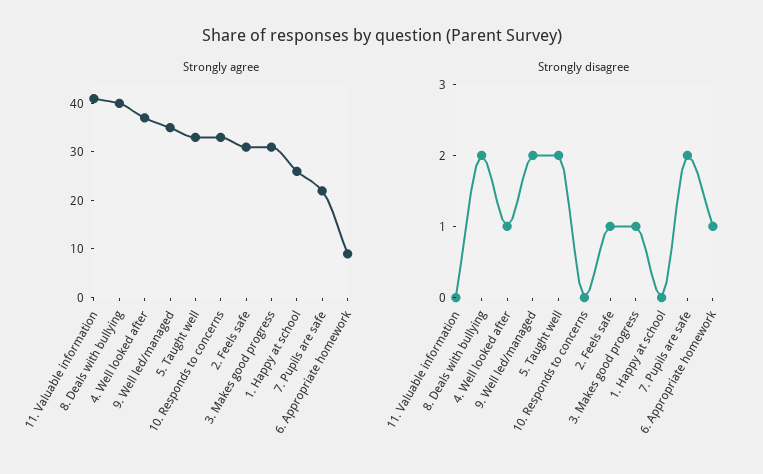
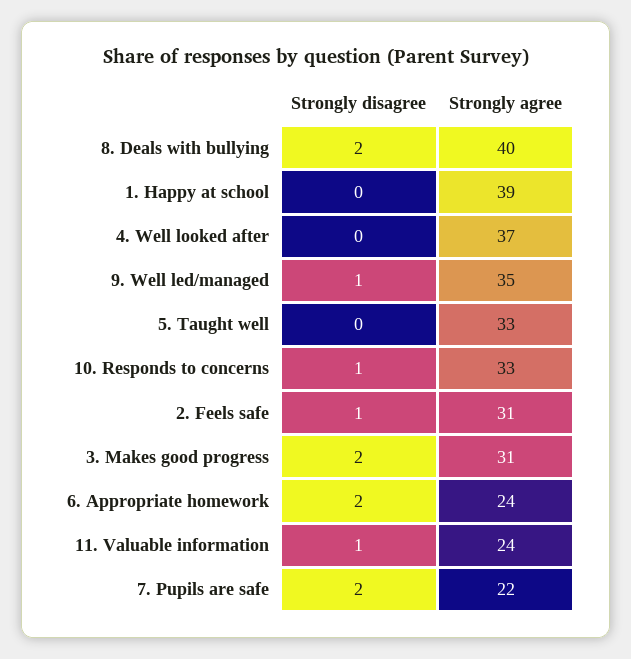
Strongly agree, 11. Valuable information: 40 -> 24
Strongly agree, 1. Happy at school: 25 -> 39
Strongly agree, 6. Appropriate homework: 10 -> 24
Strongly disagree, 11. Valuable information: 0 -> 1
Strongly disagree, 4. Well looked after: 1 -> 0
Strongly disagree, 9. Well led/managed: 2 -> 1
Strongly disagree, 5. Taught well: 2 -> 0
Strongly disagree, 10. Responds to concerns: 0 -> 1
Strongly disagree, 3. Makes good progress: 1 -> 2
Strongly disagree, 6. Appropriate homework: 1 -> 2

